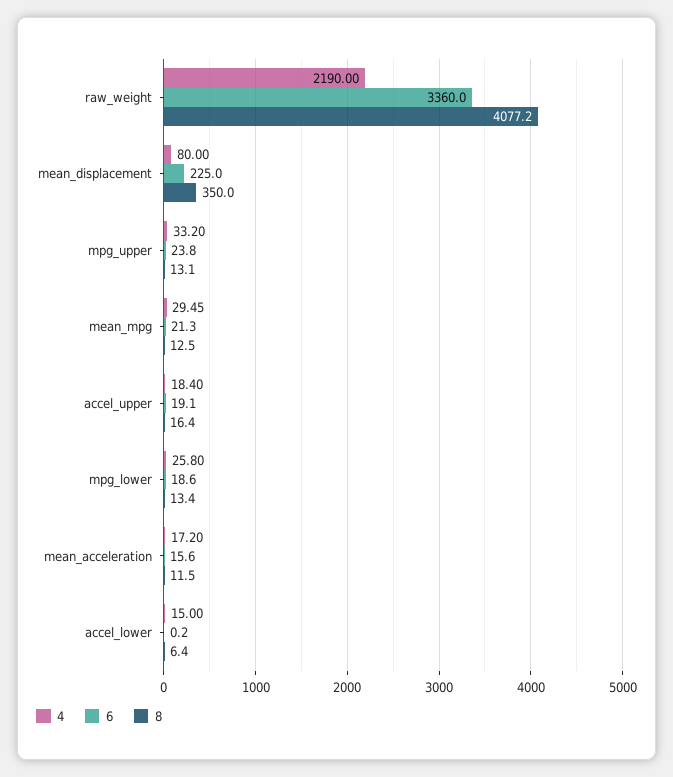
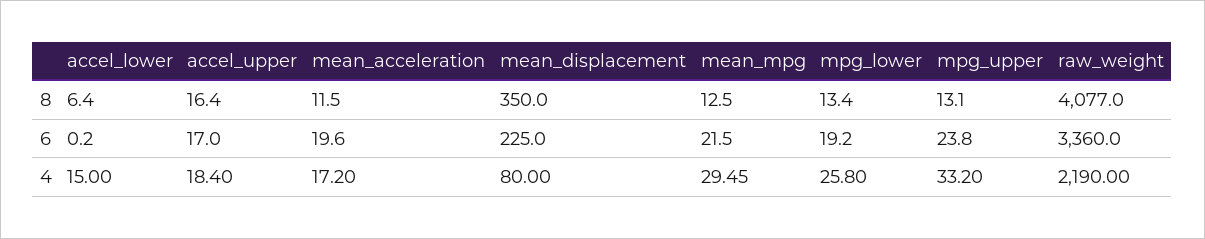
8, raw_weight: 4077.2 -> 4077
6, mean_mpg: 21.3 -> 21.5
6, accel_upper: 19.1 -> 17
6, mpg_lower: 18.6 -> 19.2
6, mean_acceleration: 15.6 -> 19.6

